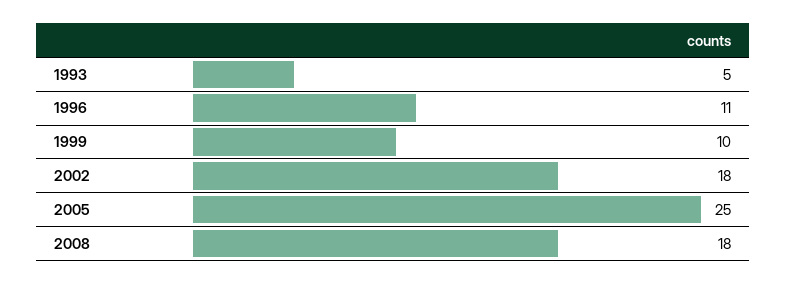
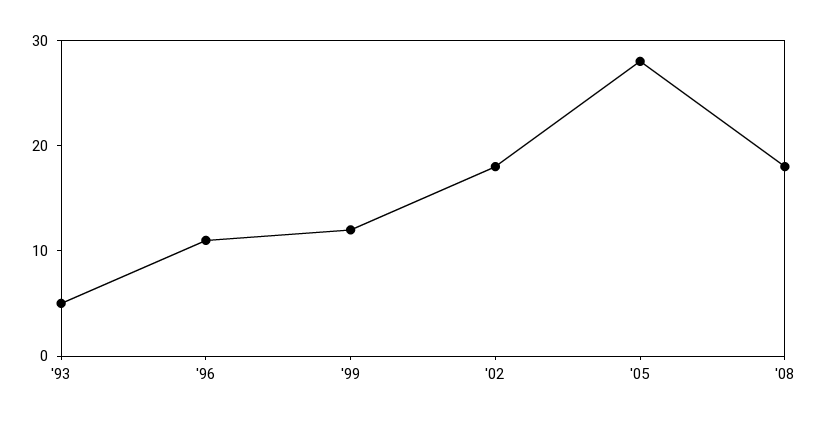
1999: 10 -> 12
2005: 25 -> 28

